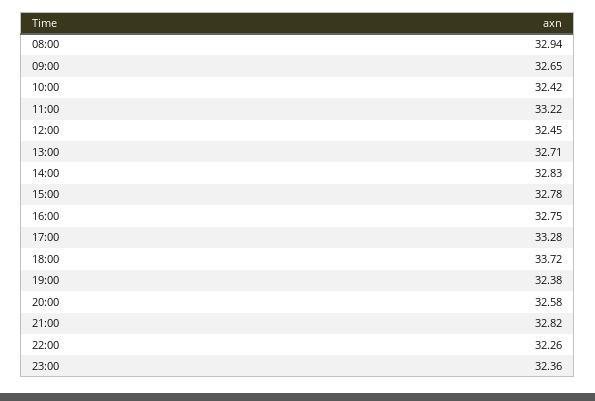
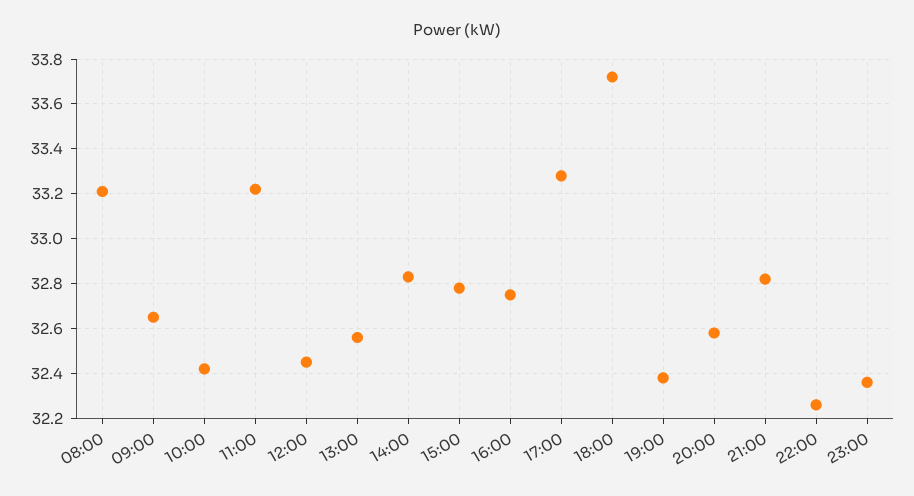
08:00: 32.94 -> 33.2
13:00: 32.71 -> 32.55

